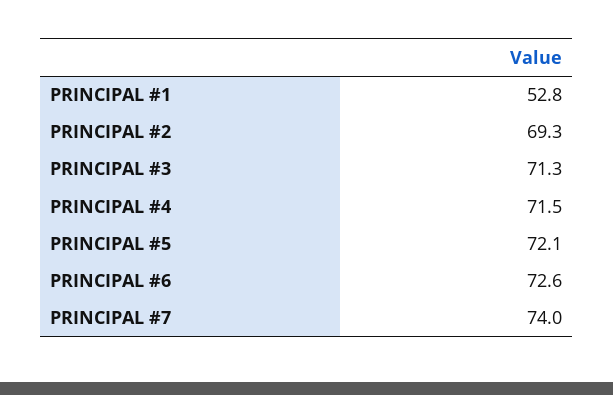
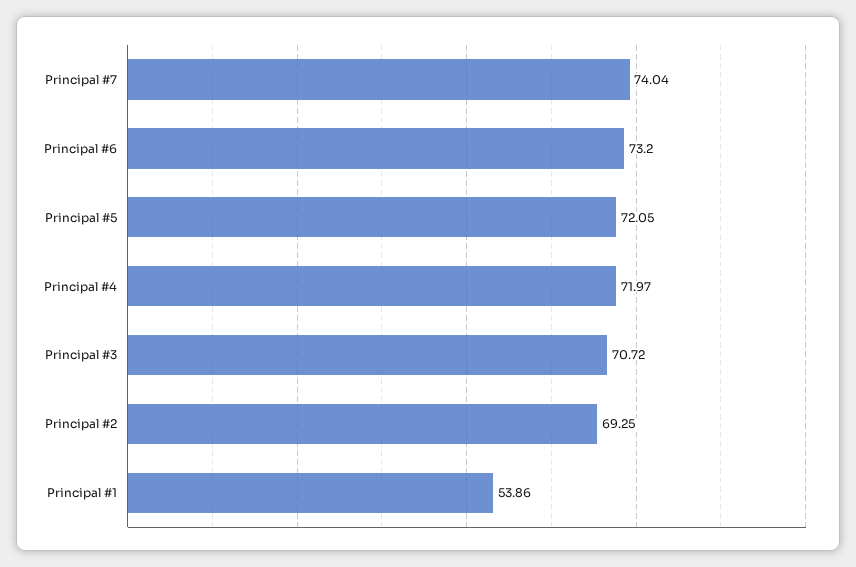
PRINCIPAL #1: 52.8 -> 53.86
PRINCIPAL #3: 71.3 -> 70.72
PRINCIPAL #4: 71.5 -> 71.97
PRINCIPAL #6: 72.6 -> 73.2

